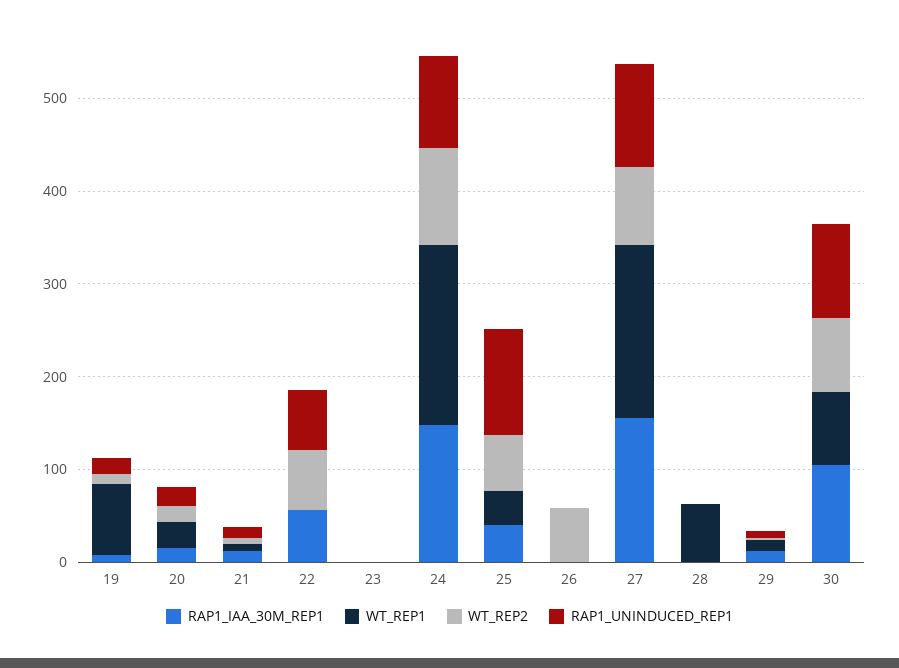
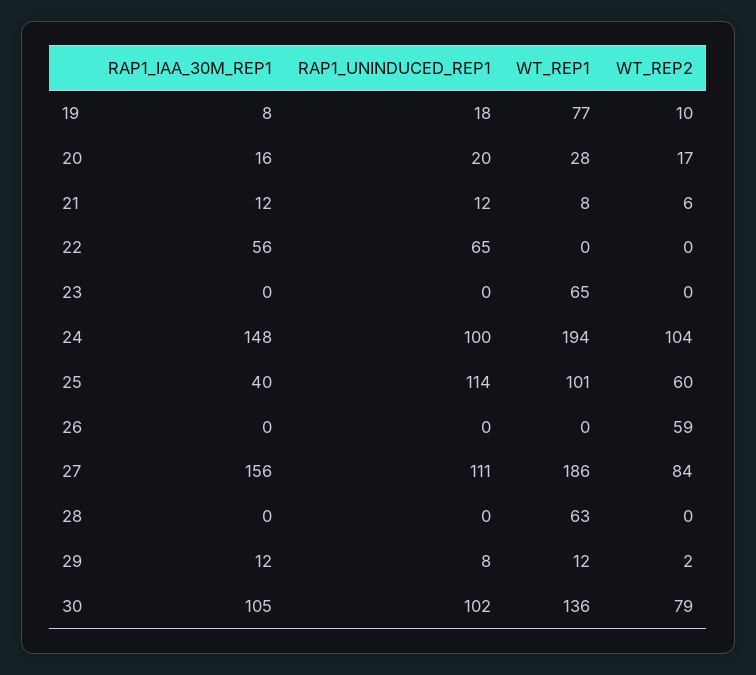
WT_REP2, 22: 60 -> 0
WT_REP1, 23: 0 -> 65
WT_REP1, 25: 40 -> 101
WT_REP1, 30: 80 -> 136

